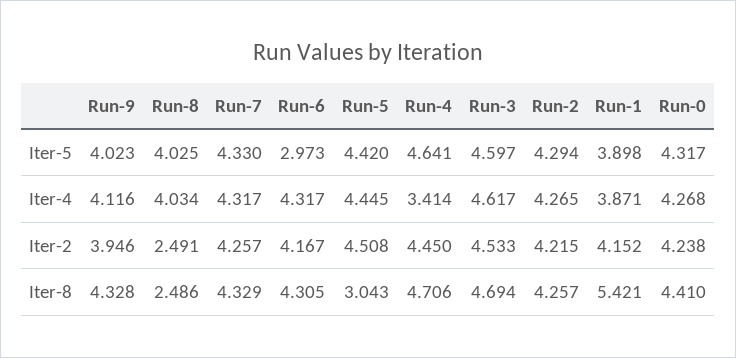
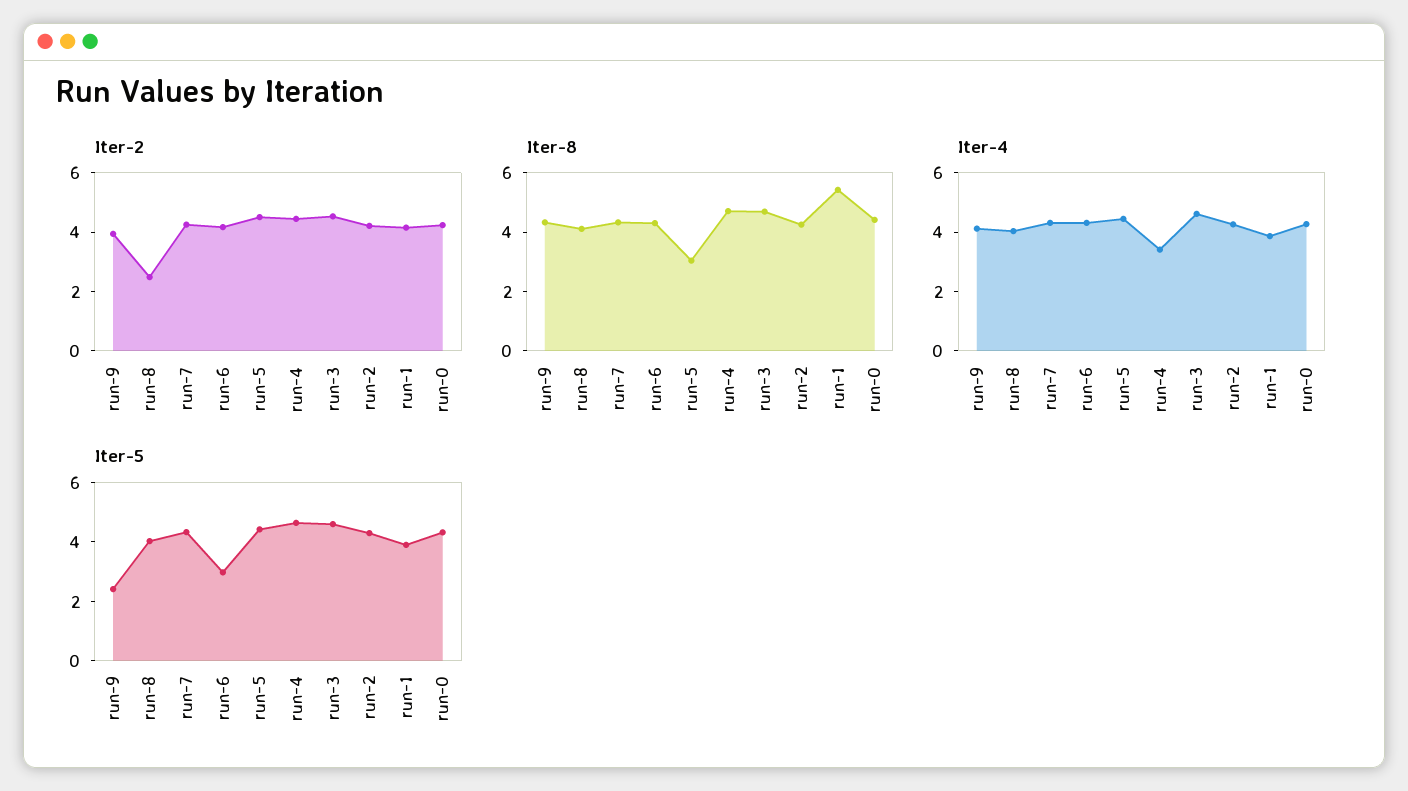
Iter-5, Run-9: 4.023 -> 2.5
Iter-8, Run-8: 2.486 -> 4

